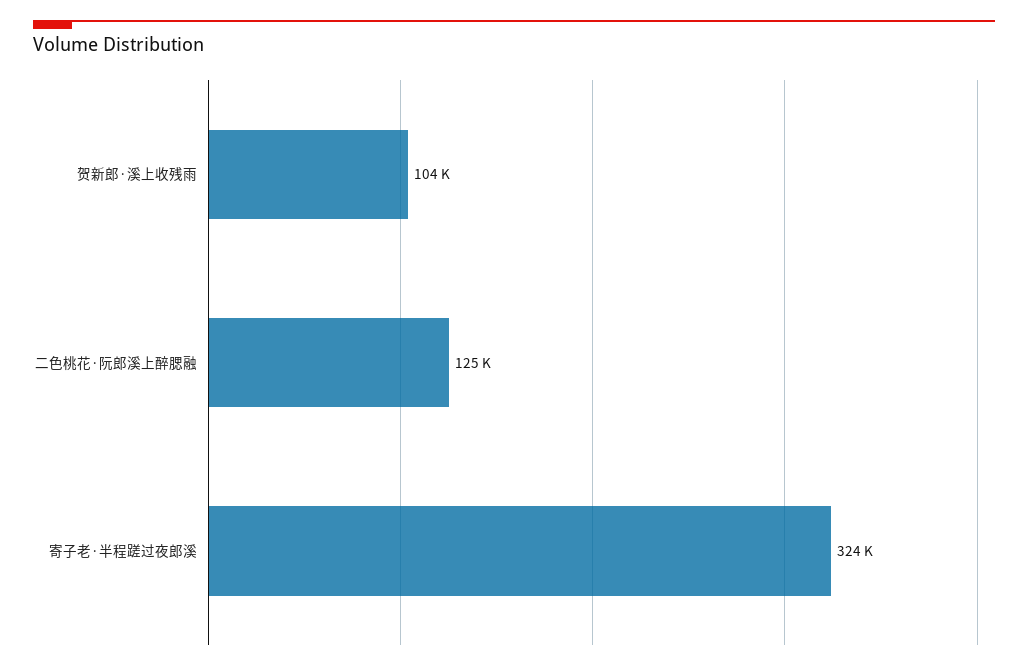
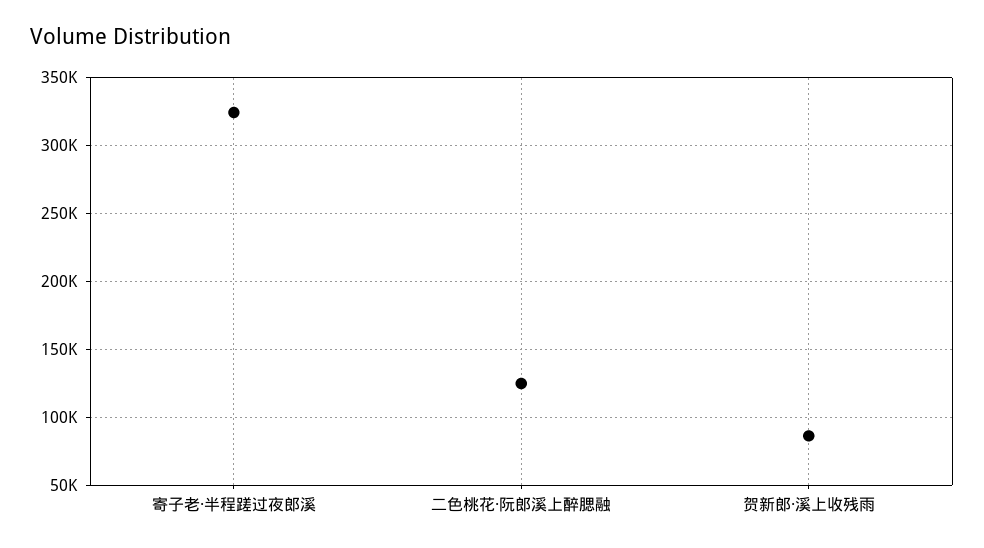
贺新郎·溪上收残雨: 104000 -> 85000

